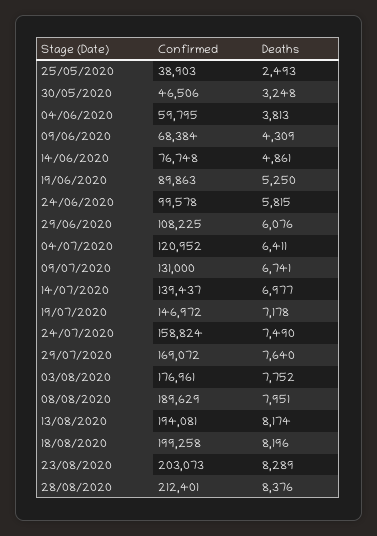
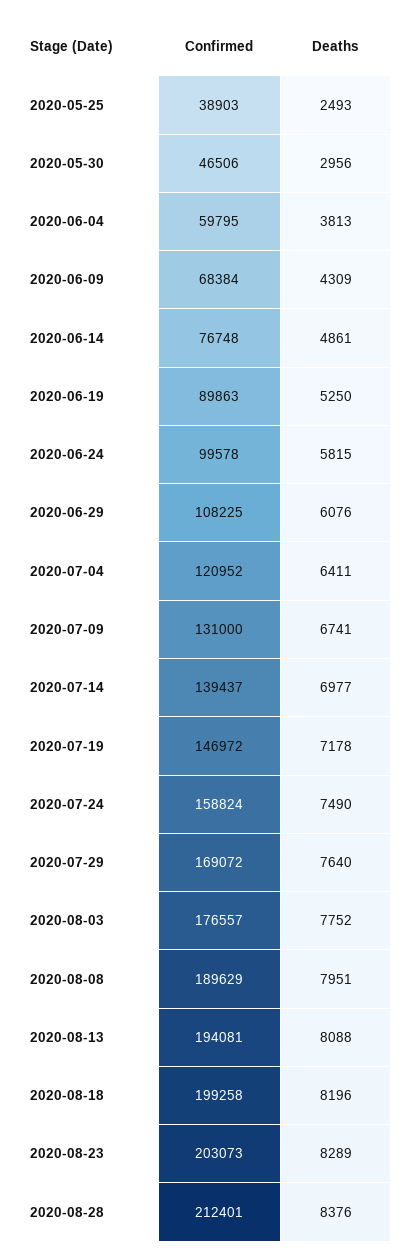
Deaths, 30/05/2020: 3248 -> 2956
Confirmed, 03/08/2020: 176961 -> 176557
Deaths, 13/08/2020: 8174 -> 8088

